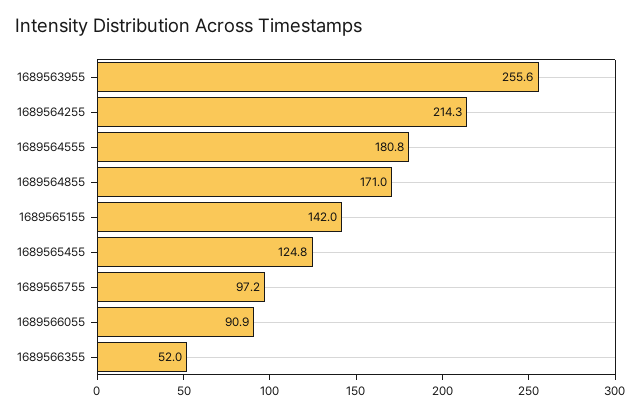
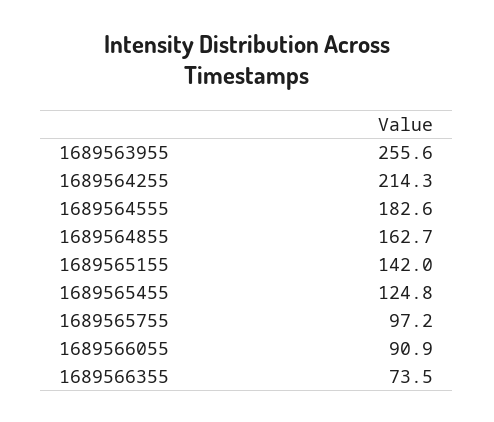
1689564555: 180.8 -> 182.6
1689564855: 171 -> 162.7
1689566355: 52 -> 73.5

